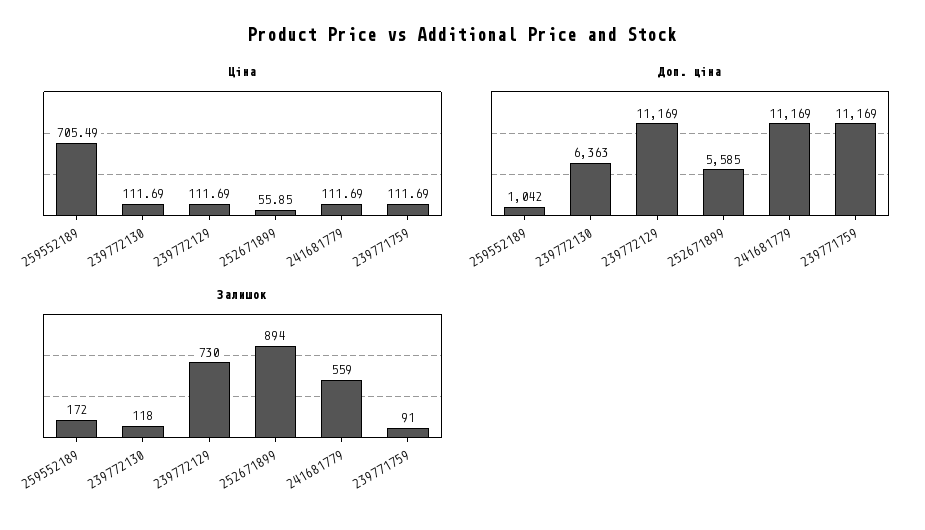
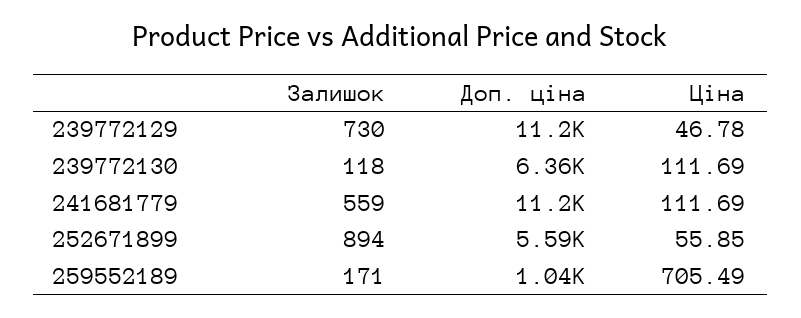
Ціна, 239772129: 111.69 -> 46.78
Ціна, 239771759: 111.69 -> none
Доп. ціна, 239771759: 11169 -> none
Залишок, 259552189: 172 -> 171
Залишок, 239771759: 91 -> none

